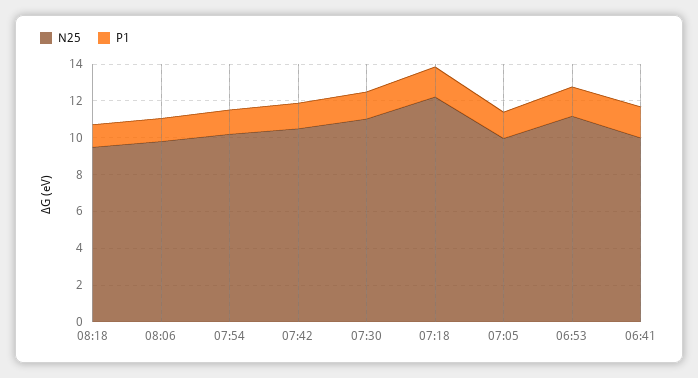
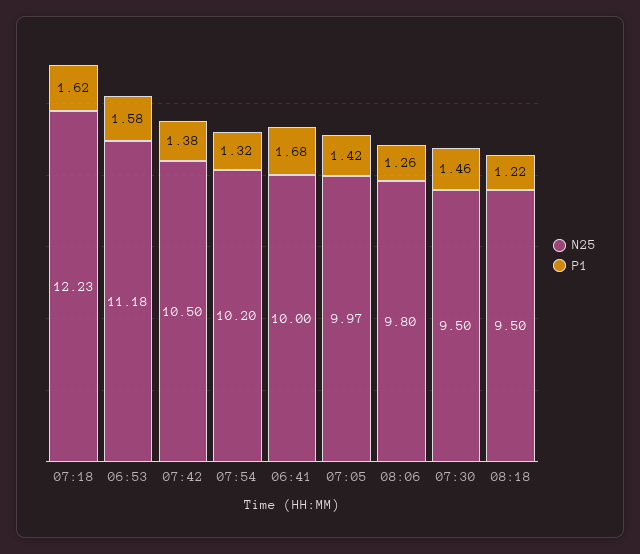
N25, 07:30: 11 -> 9.5

